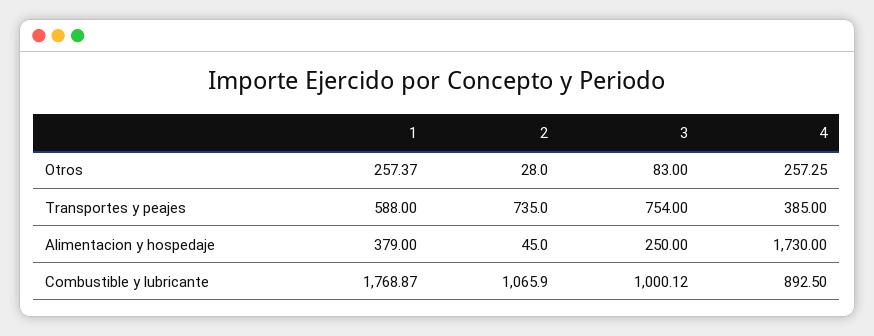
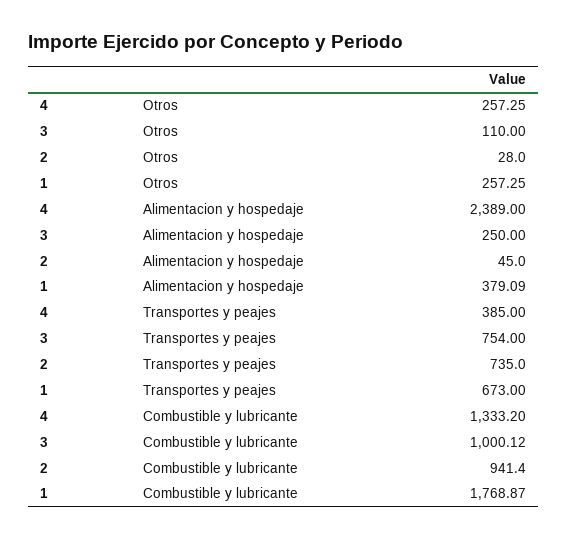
1, Otros: 257.37 -> 257.25
3, Otros: 83 -> 110
1, Transportes y peajes: 588 -> 673
1, Alimentacion y hospedaje: 379 -> 379.09
4, Alimentacion y hospedaje: 1730 -> 2389
2, Combustible y lubricante: 1065.9 -> 941.4
4, Combustible y lubricante: 892.5 -> 1333.2

